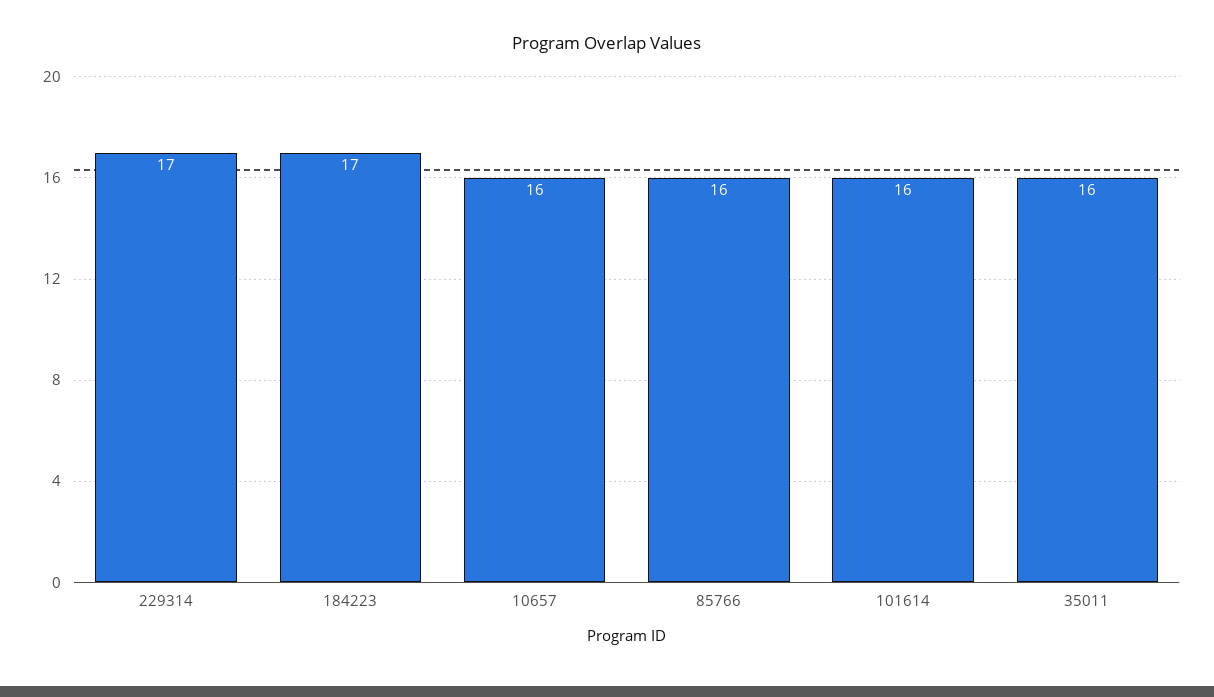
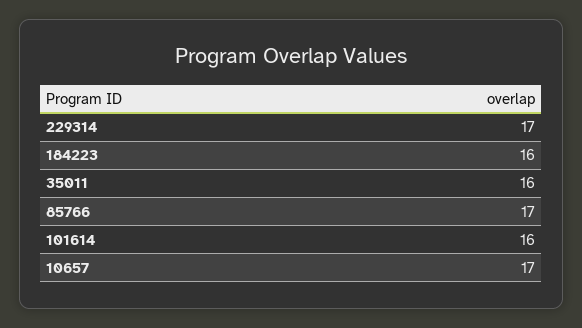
184223: 17 -> 16
10657: 16 -> 17
85766: 16 -> 17

